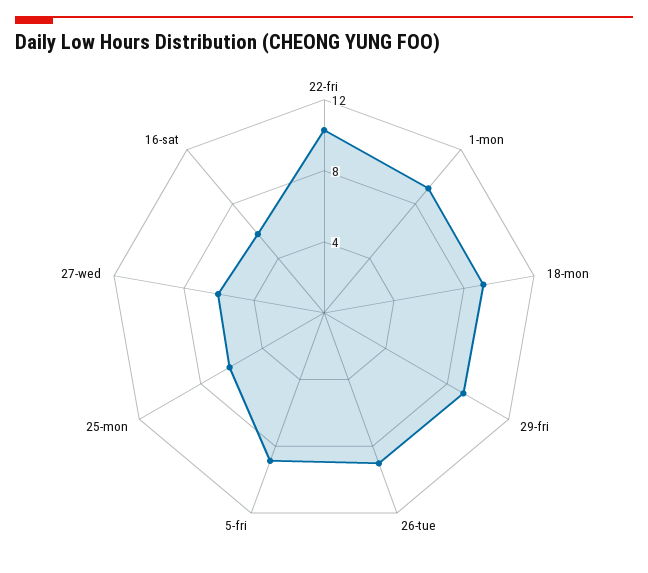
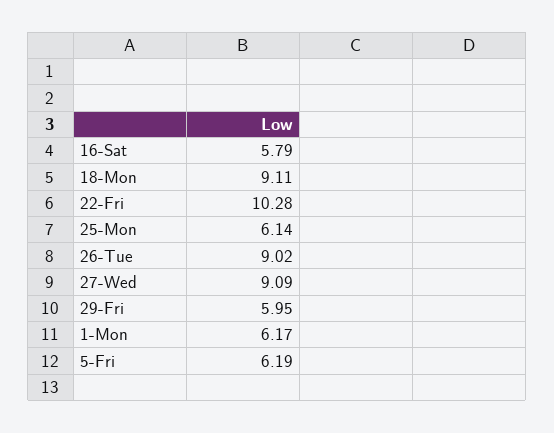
1-mon: 9 -> 6.17
29-fri: 9 -> 5.95
5-fri: 9 -> 6.19
27-wed: 6 -> 9.09

